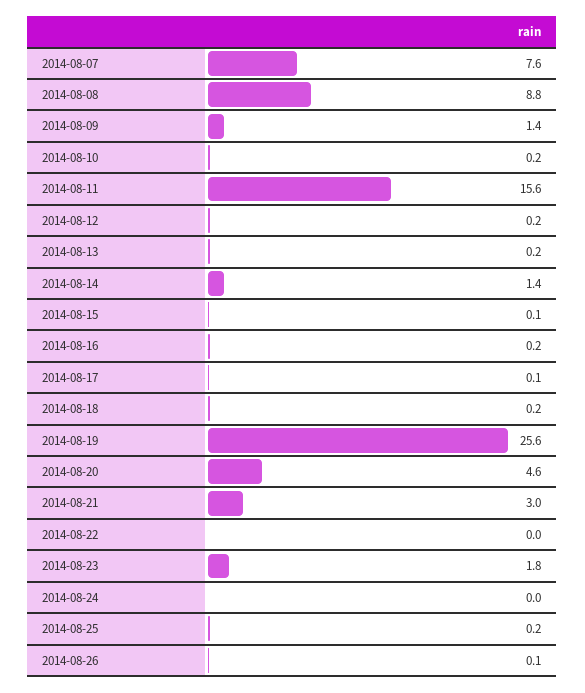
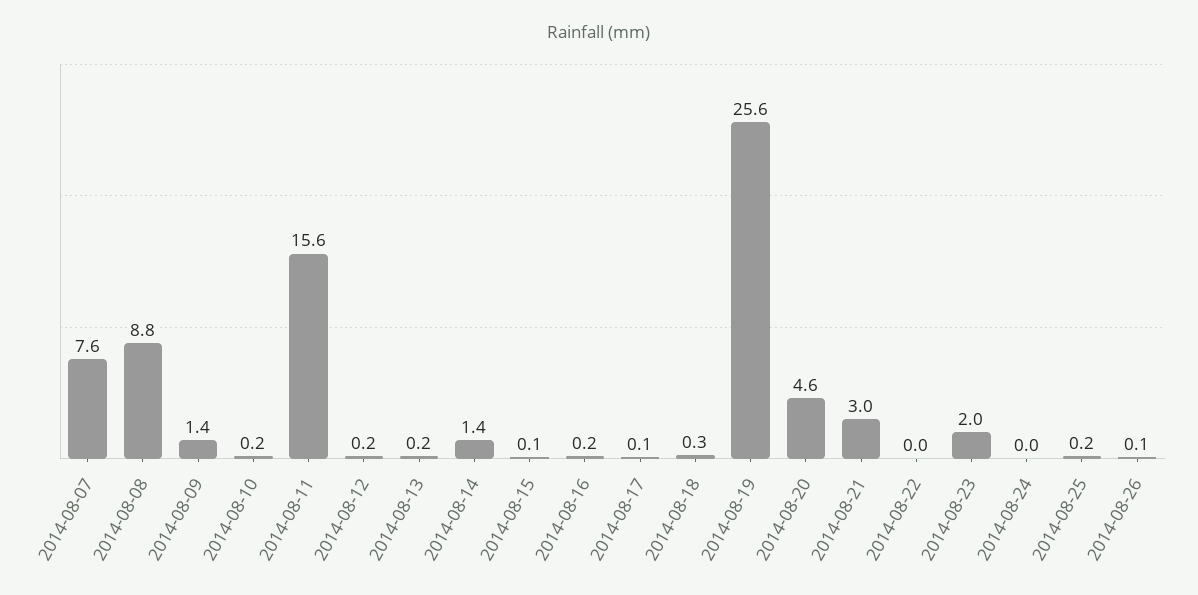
2014-08-18: 0.2 -> 0.3
2014-08-23: 1.8 -> 2

